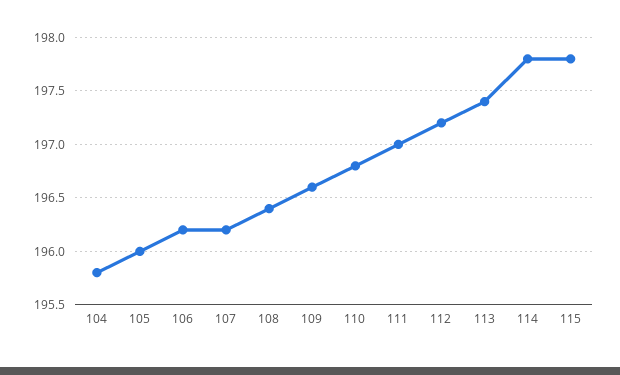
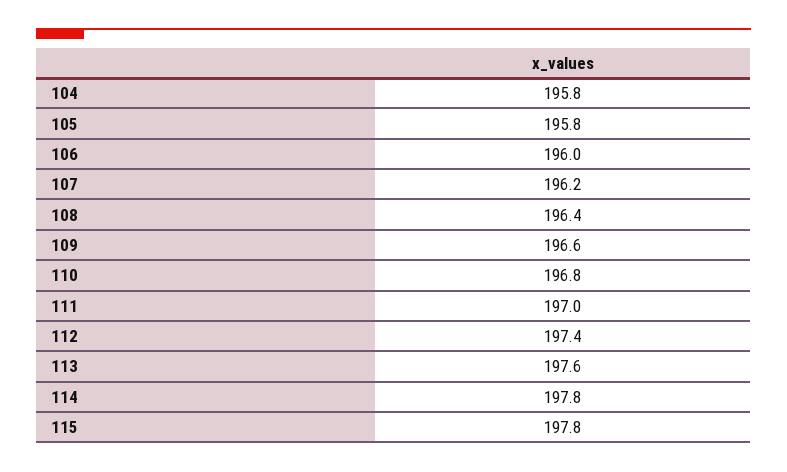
105: 196 -> 195.8
106: 196.2 -> 196
112: 197.2 -> 197.4
113: 197.4 -> 197.6

